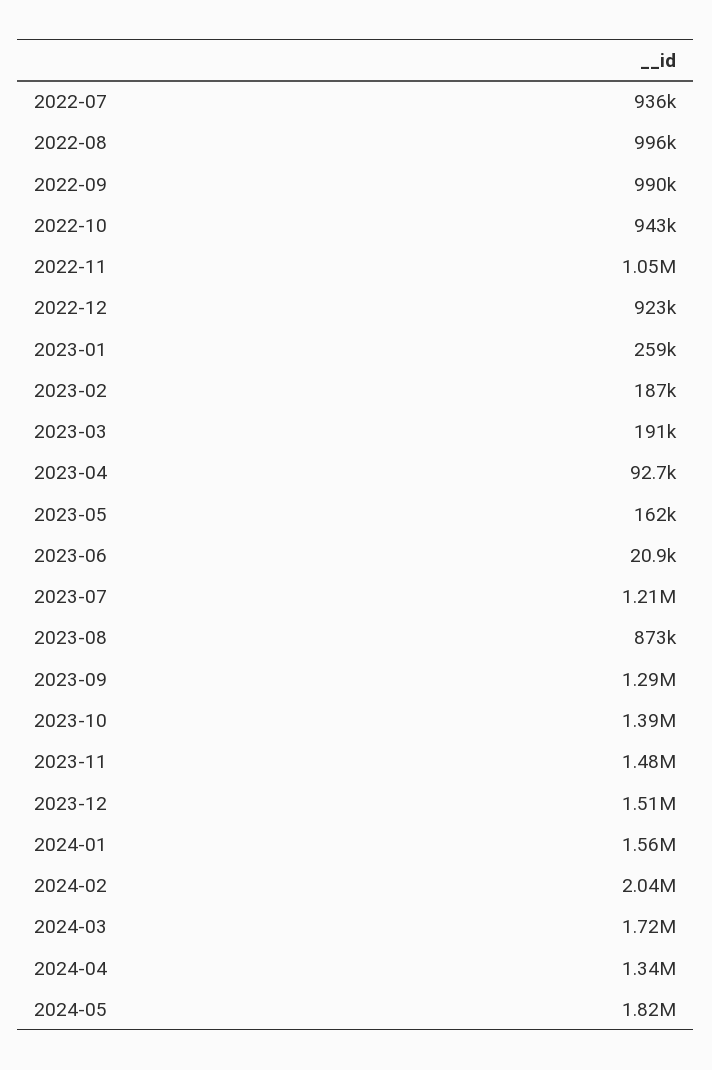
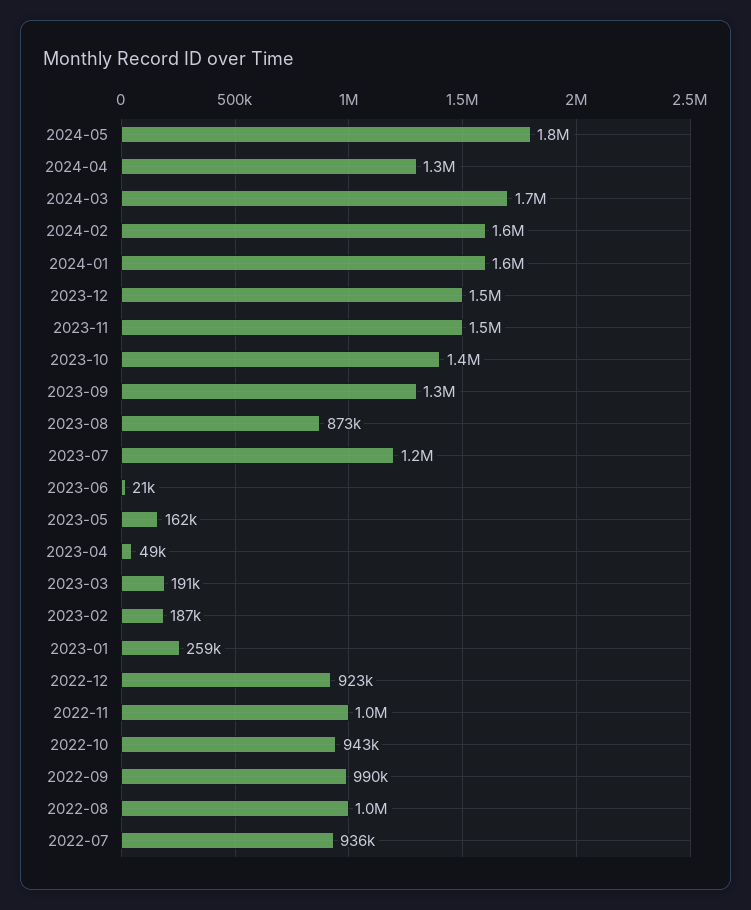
2023-04: 92700 -> 49000
2024-02: 2040000 -> 1600000

